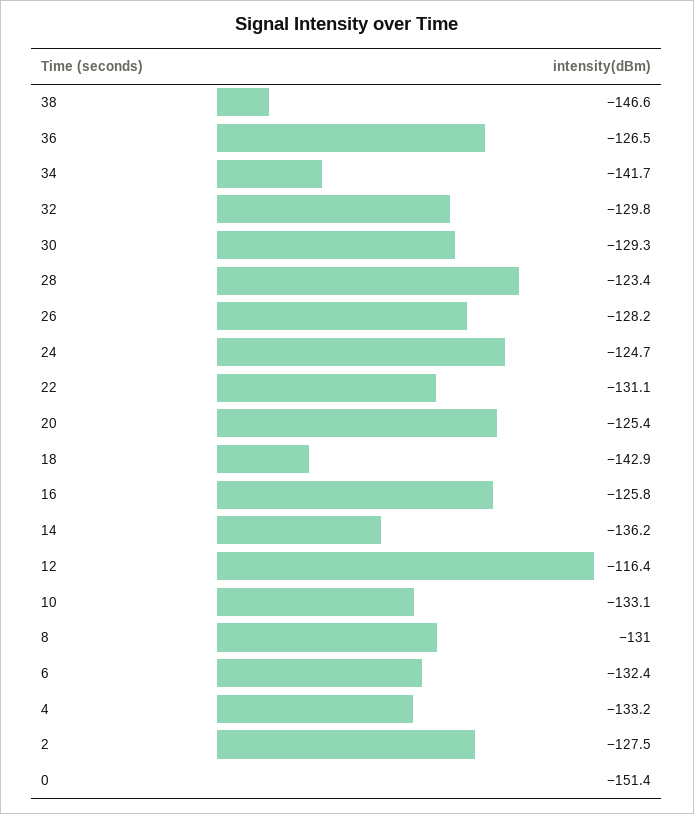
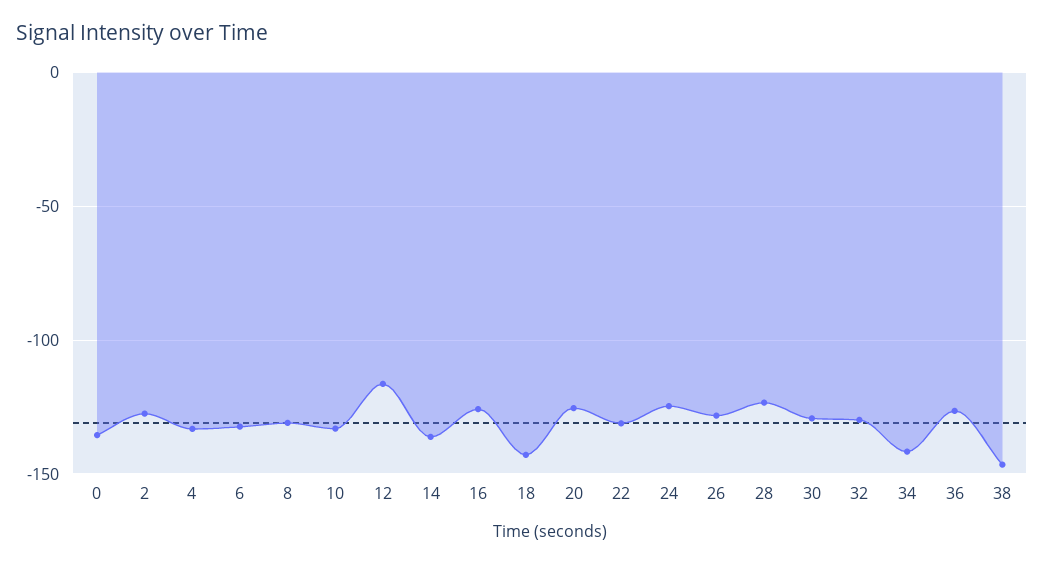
0: -151.4 -> -135

